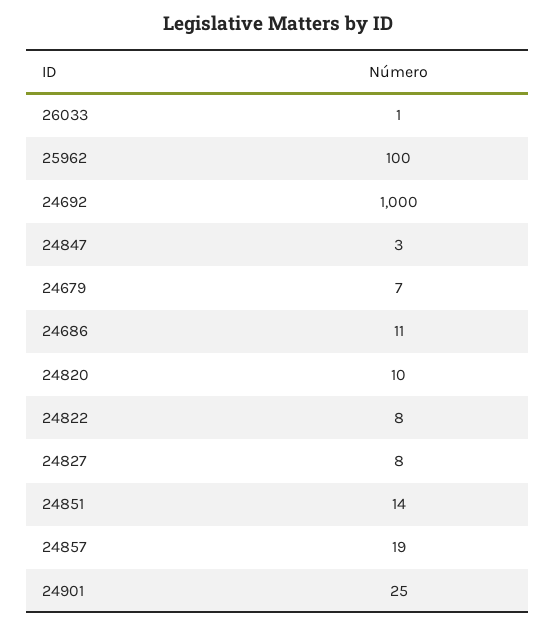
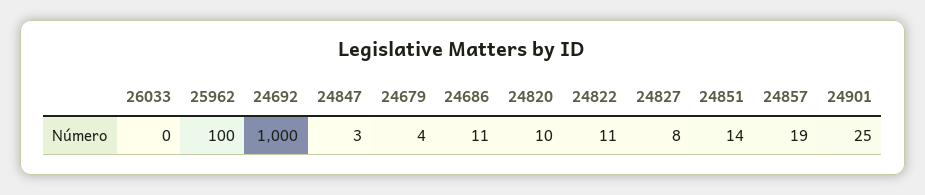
26033: 1 -> 0
24679: 7 -> 4
24822: 8 -> 11

